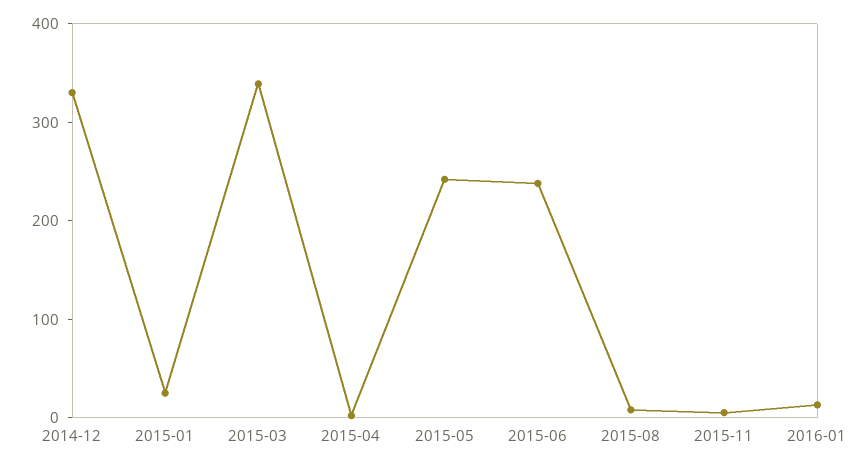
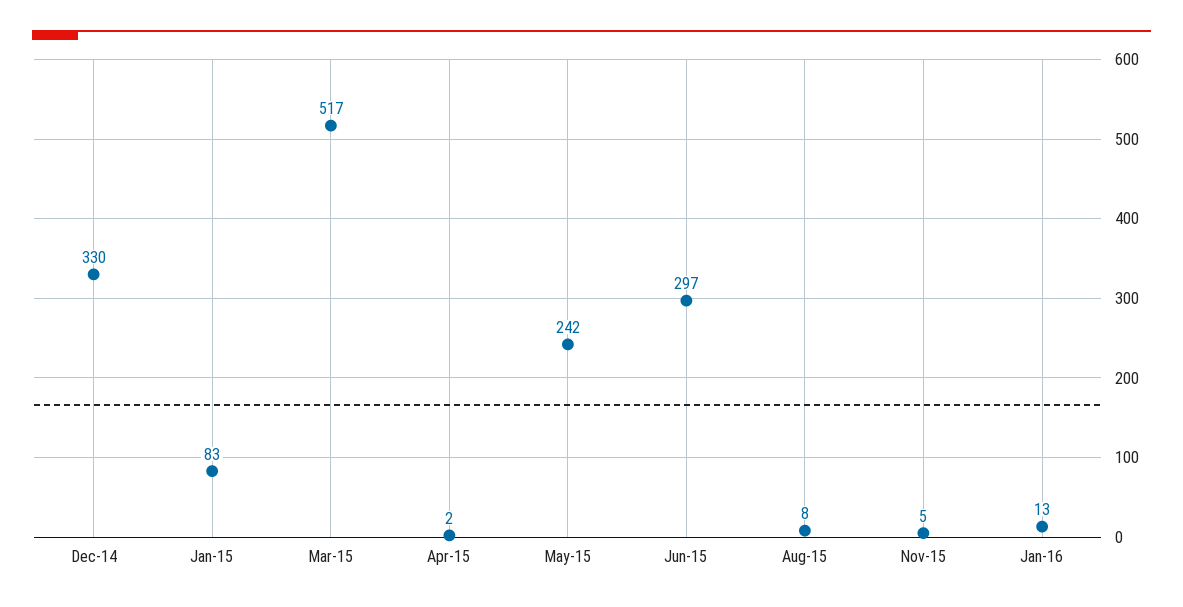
2015-01: 20 -> 83
2015-03: 340 -> 517
2015-06: 240 -> 297

